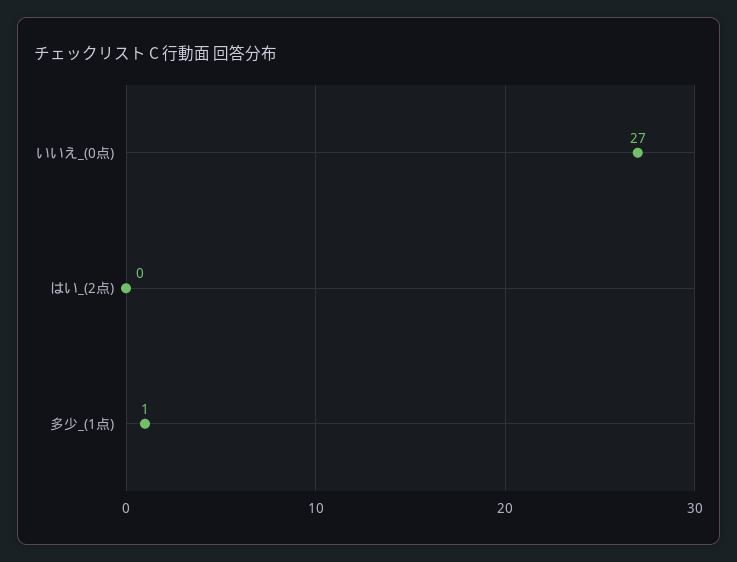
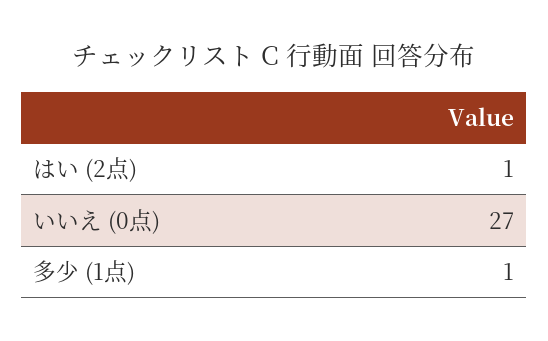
はい_(2点): 0 -> 1

